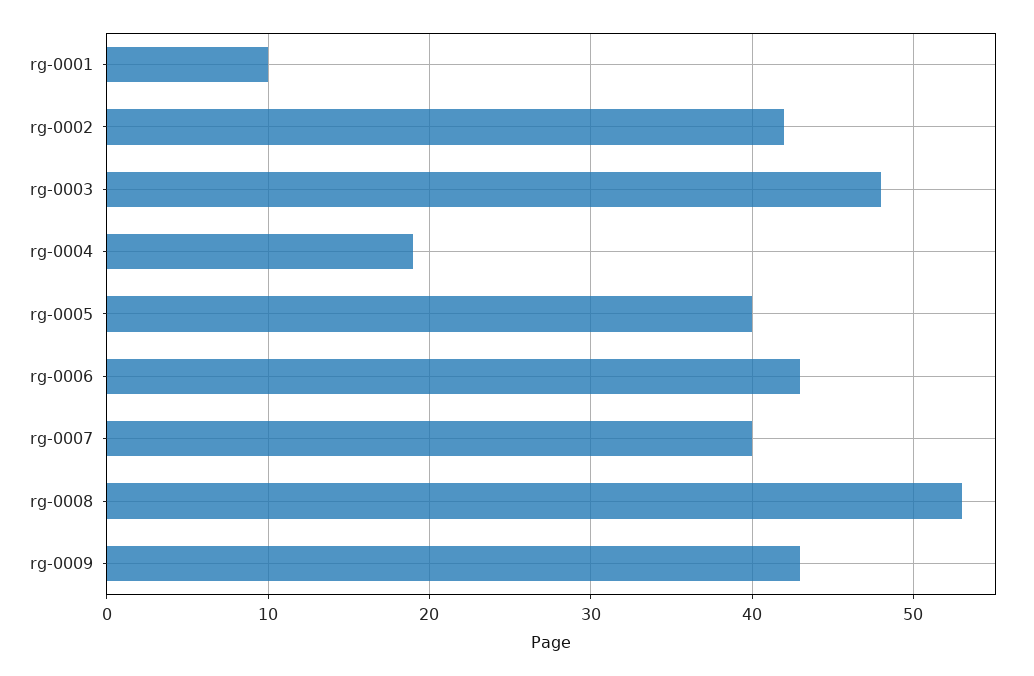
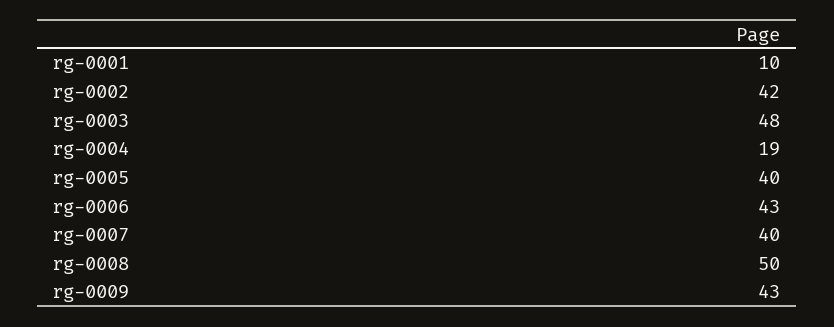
rg-0008: 53 -> 50

